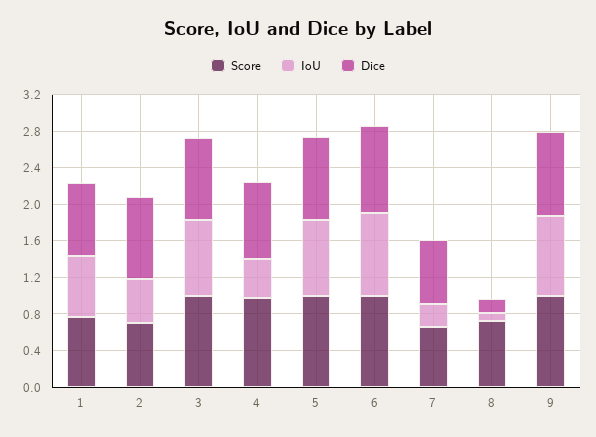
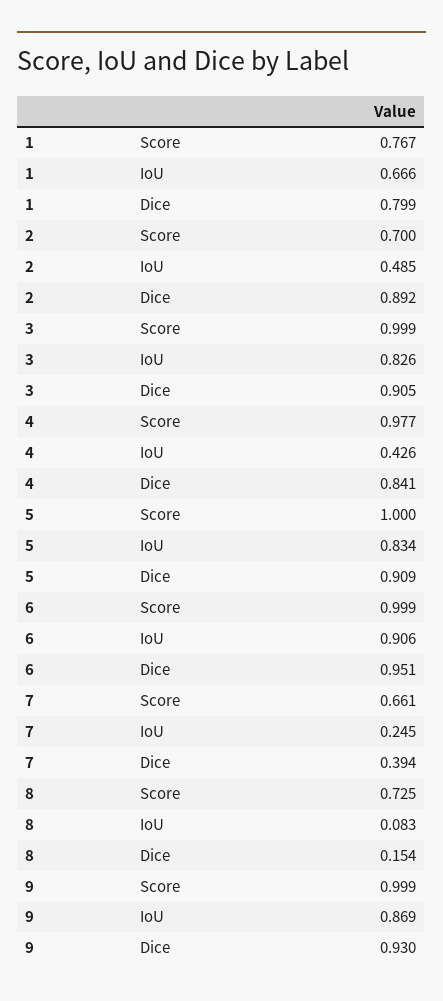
Dice, 7: 0.7 -> 0.394

